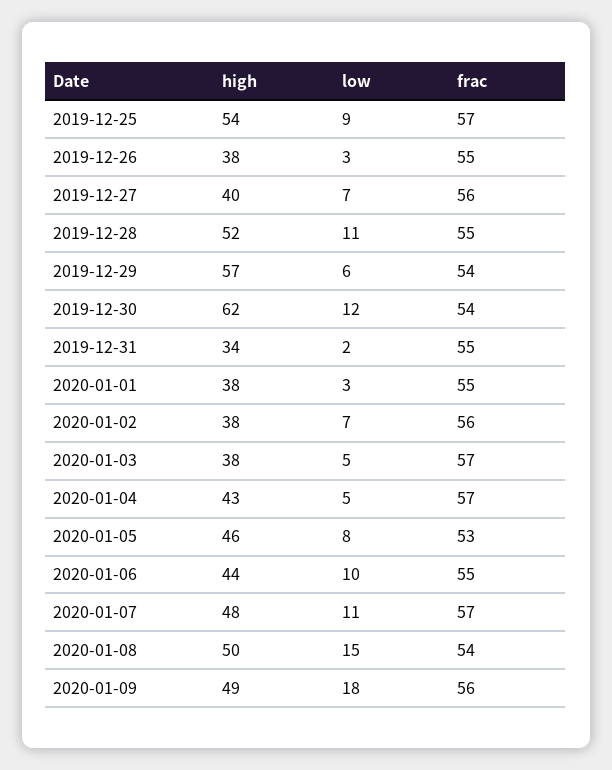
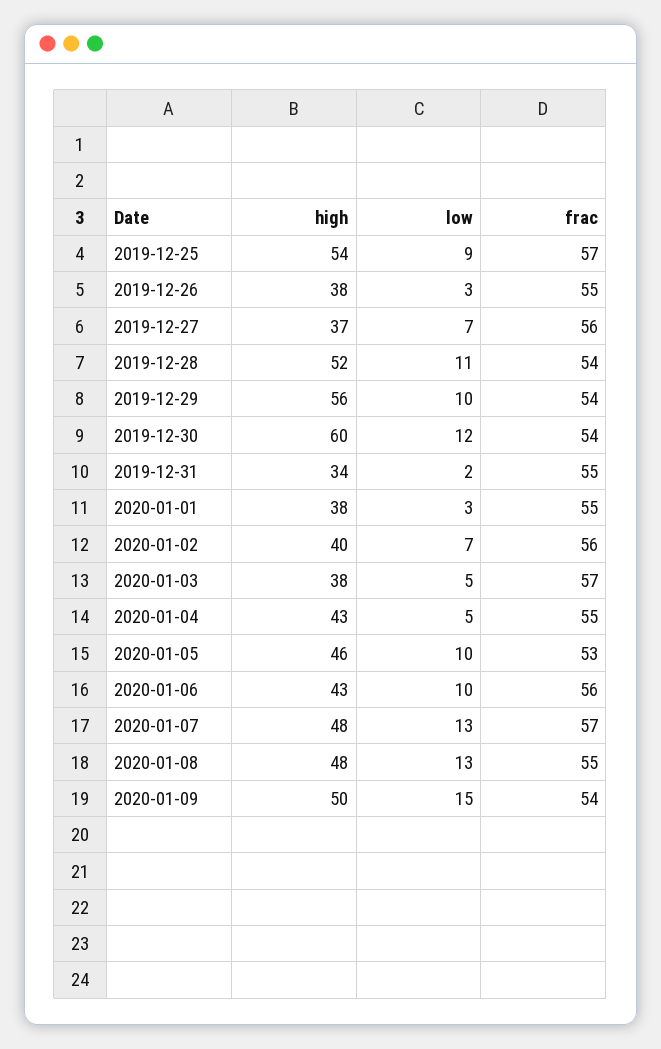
high, 2019-12-27: 40 -> 37
frac, 2019-12-28: 55 -> 54
high, 2019-12-29: 57 -> 56
low, 2019-12-29: 6 -> 10
high, 2019-12-30: 62 -> 60
high, 2020-01-02: 38 -> 40
frac, 2020-01-04: 57 -> 55
low, 2020-01-05: 8 -> 10
high, 2020-01-06: 44 -> 43
frac, 2020-01-06: 55 -> 56
low, 2020-01-07: 11 -> 13
high, 2020-01-08: 50 -> 48
low, 2020-01-08: 15 -> 13
frac, 2020-01-08: 54 -> 55
high, 2020-01-09: 49 -> 50
low, 2020-01-09: 18 -> 15
frac, 2020-01-09: 56 -> 54

